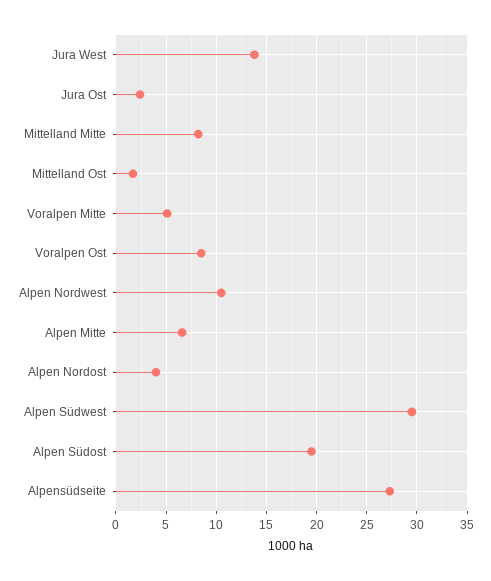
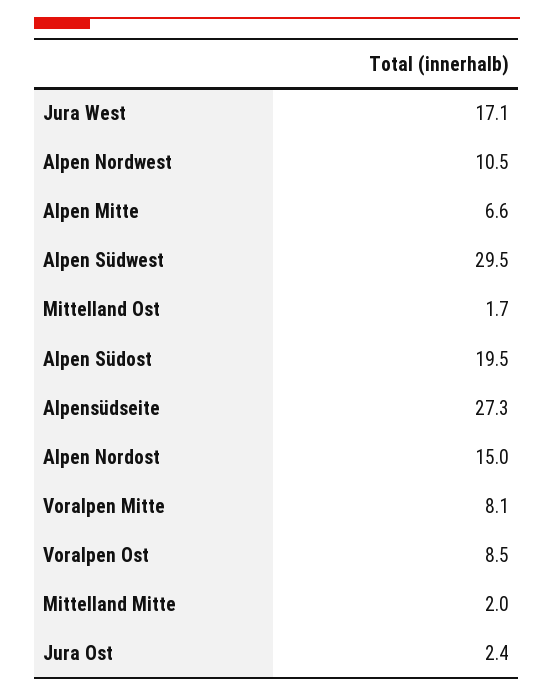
Jura West: 14 -> 17.1
Mittelland Mitte: 8 -> 2
Voralpen Mitte: 5 -> 8.1
Alpen Nordost: 4 -> 15

